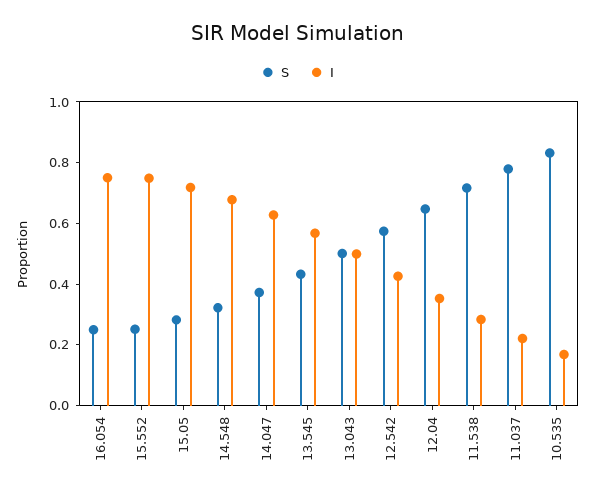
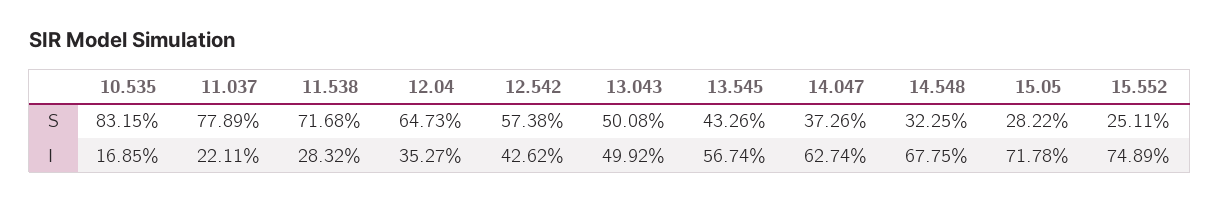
S, 16.054: 0.25 -> none
I, 16.054: 0.75 -> none

